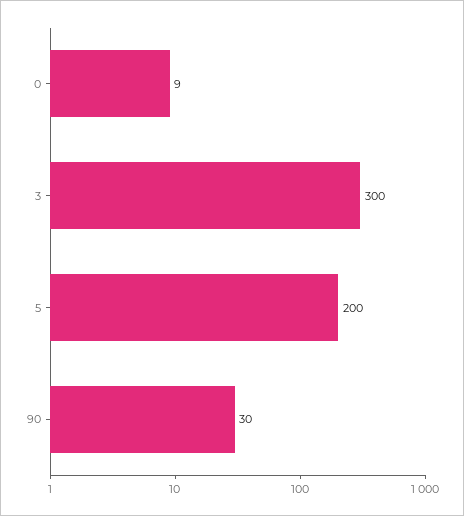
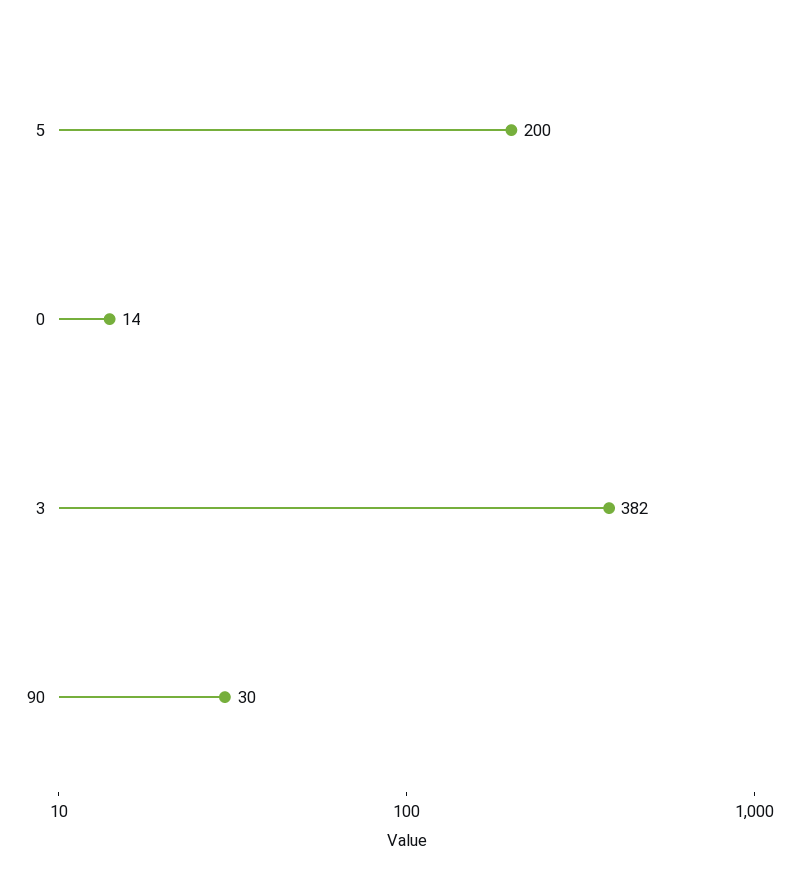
0: 9 -> 14
3: 300 -> 382

